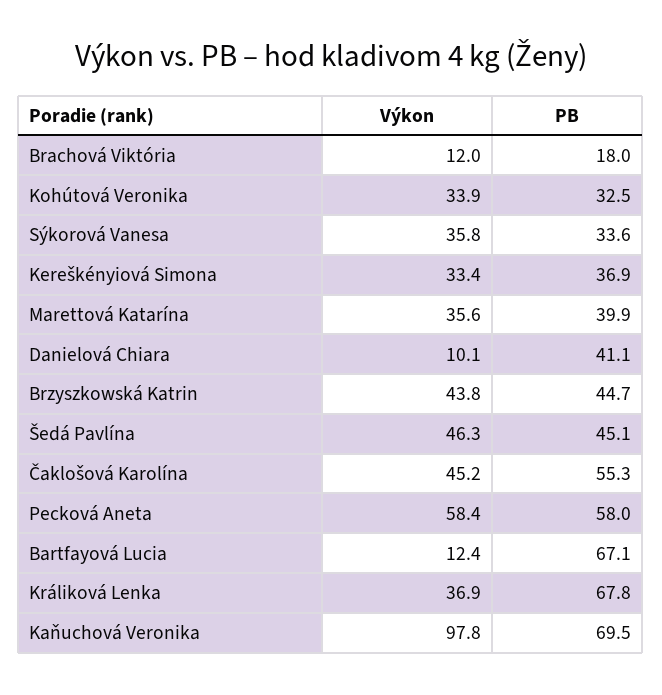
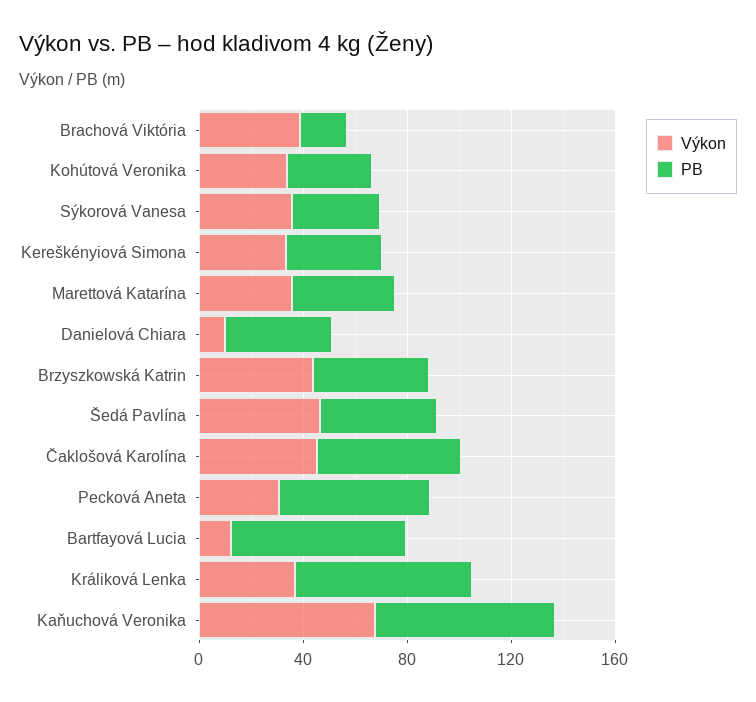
Výkon, Brachová Viktória: 12 -> 40
Výkon, Pecková Aneta: 58.4 -> 30
Výkon, Kaňuchová Veronika: 97.8 -> 70

